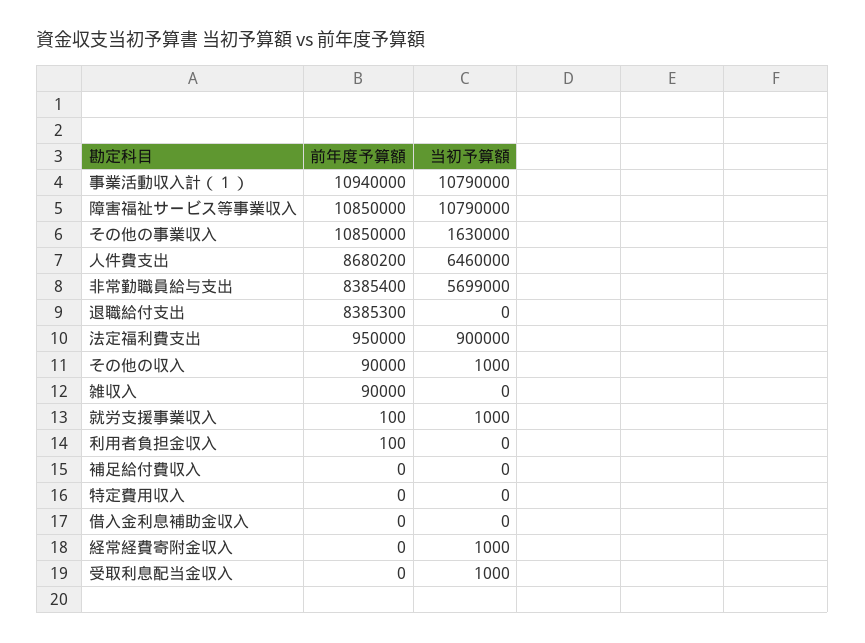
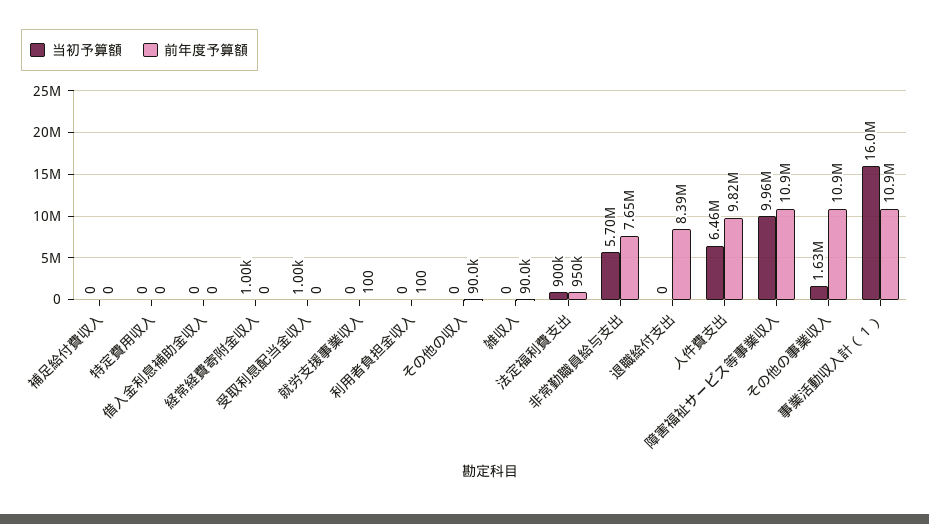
当初予算額, 事業活動収入計（１）: 10790000 -> 16000000
当初予算額, 障害福祉サービス等事業収入: 10790000 -> 9960000
前年度予算額, 人件費支出: 8680200 -> 9820000
前年度予算額, 非常勤職員給与支出: 8385400 -> 7650000
当初予算額, その他の収入: 1000 -> 0
当初予算額, 就労支援事業収入: 1000 -> 0

